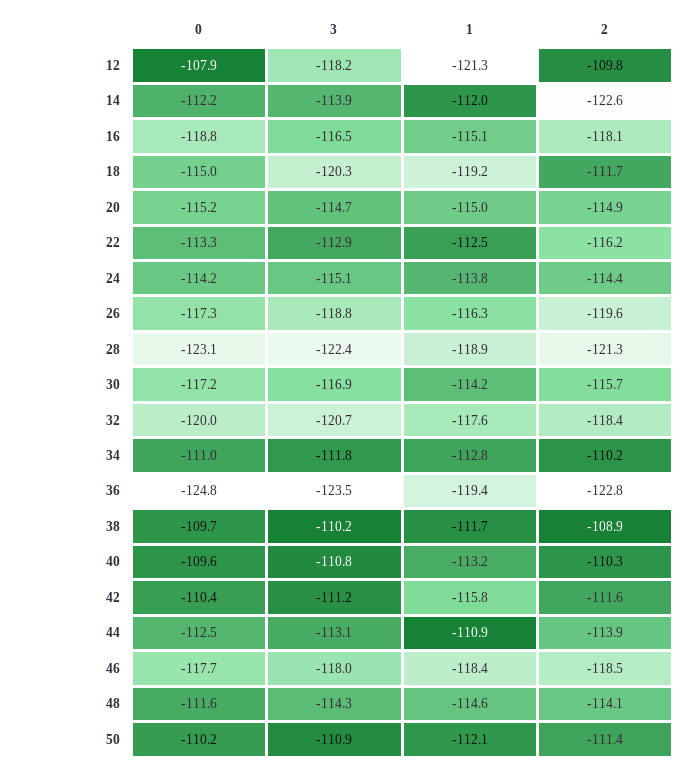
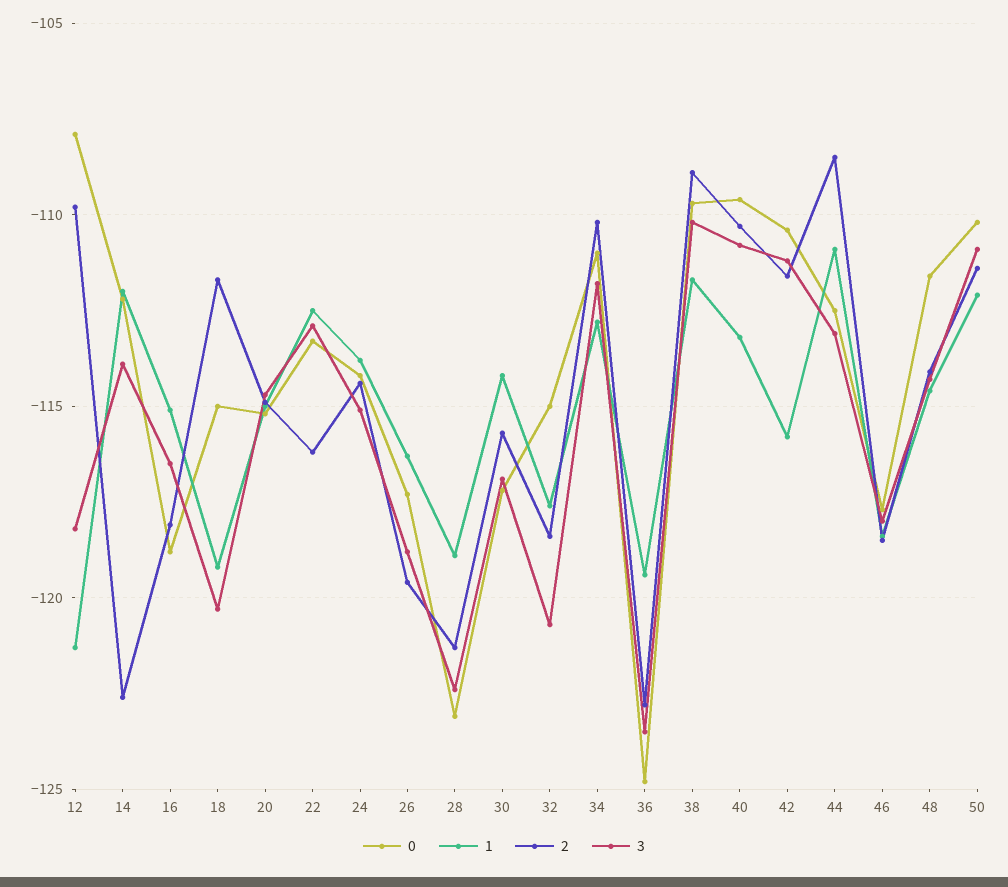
0, 32: -120 -> -115
2, 44: -113.9 -> -108.5

